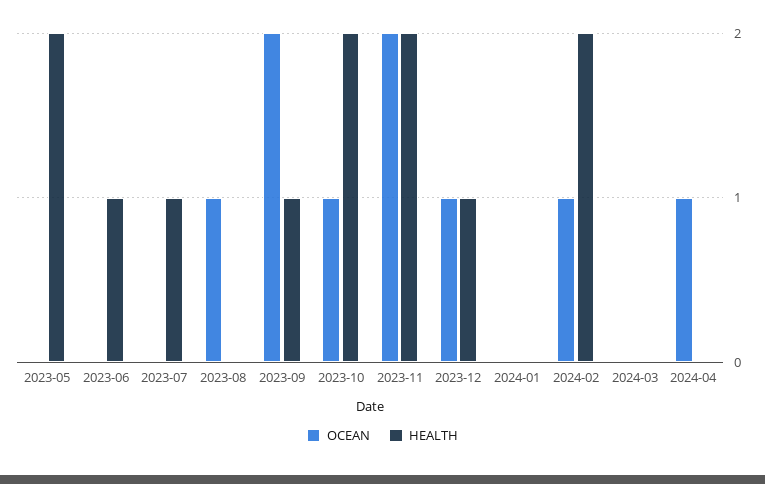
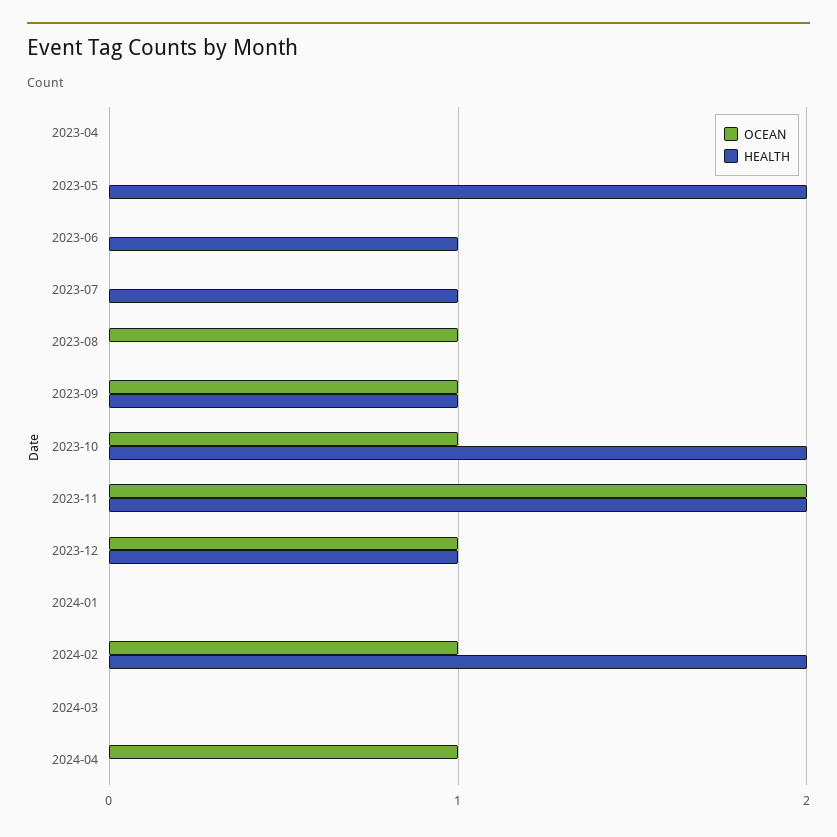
OCEAN, 2023-09: 2 -> 1
OCEAN, 2023-04: none -> 0
HEALTH, 2023-04: none -> 0

